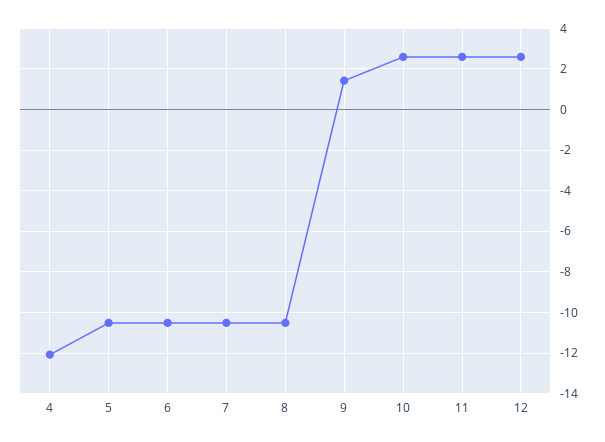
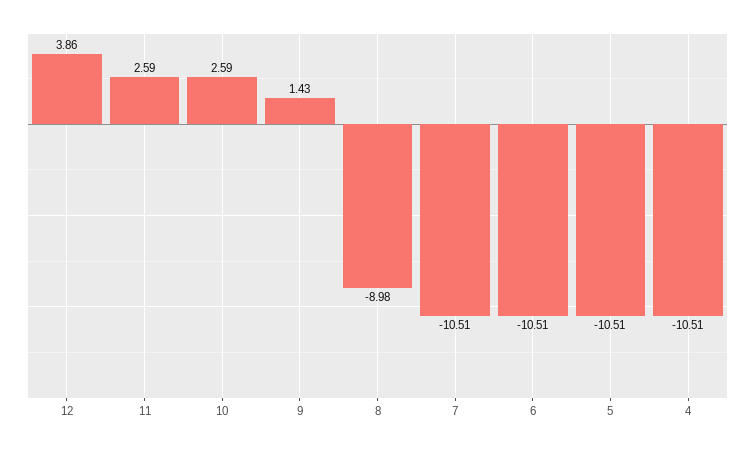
4: -12 -> -10.51
8: -10.5 -> -8.98
12: 2.5 -> 3.86

